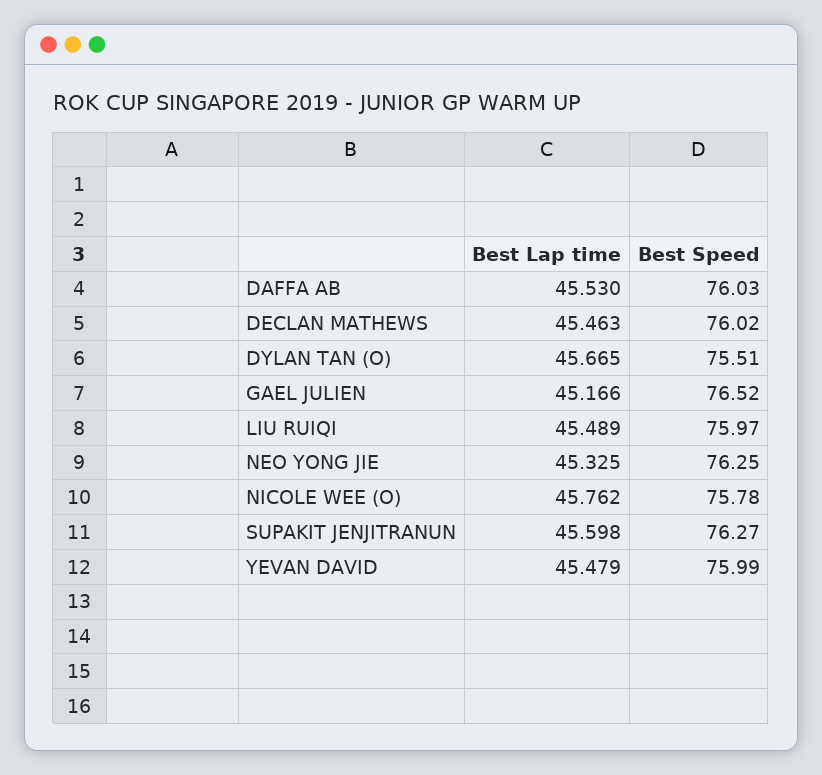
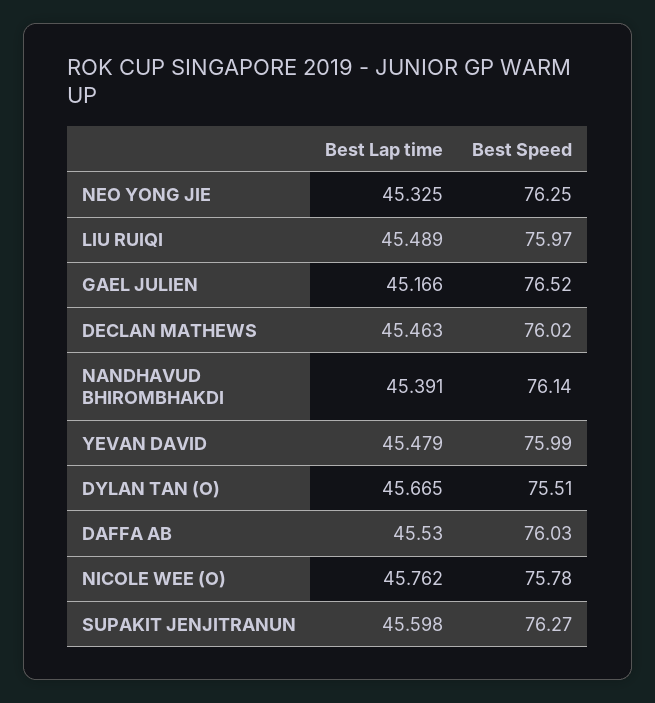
Best Lap time, NANDHAVUD BHIROMBHAKDI: none -> 45.391
Best Speed, NANDHAVUD BHIROMBHAKDI: none -> 76.14

